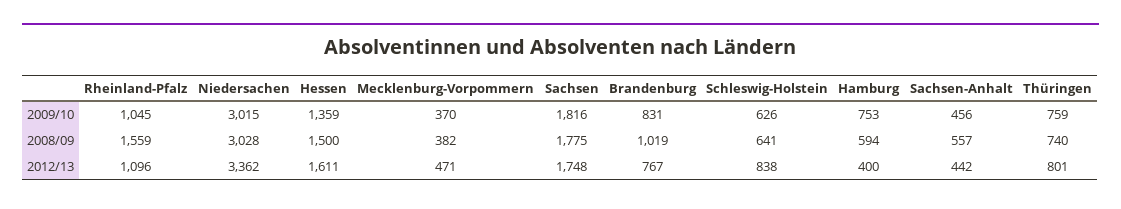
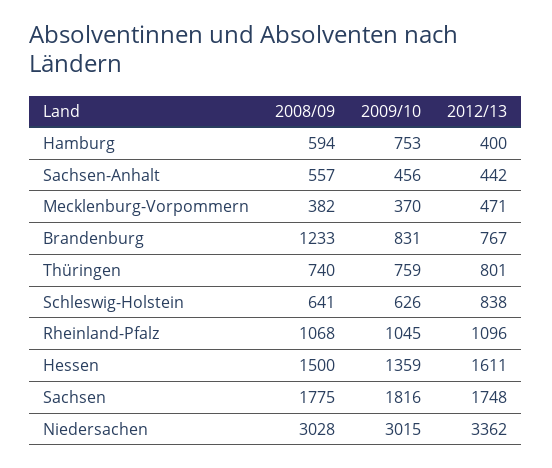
Rheinland-Pfalz, 2008/09: 1559 -> 1068
Brandenburg, 2008/09: 1019 -> 1233

